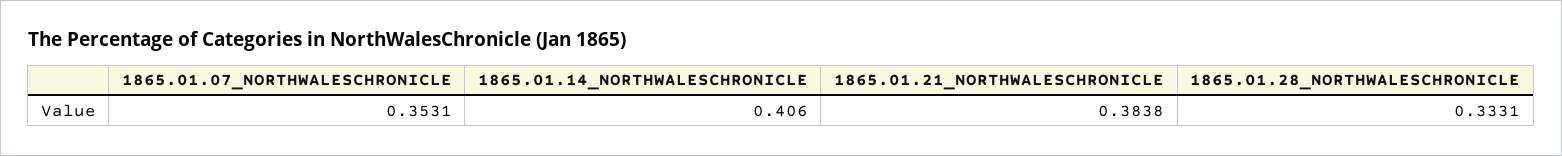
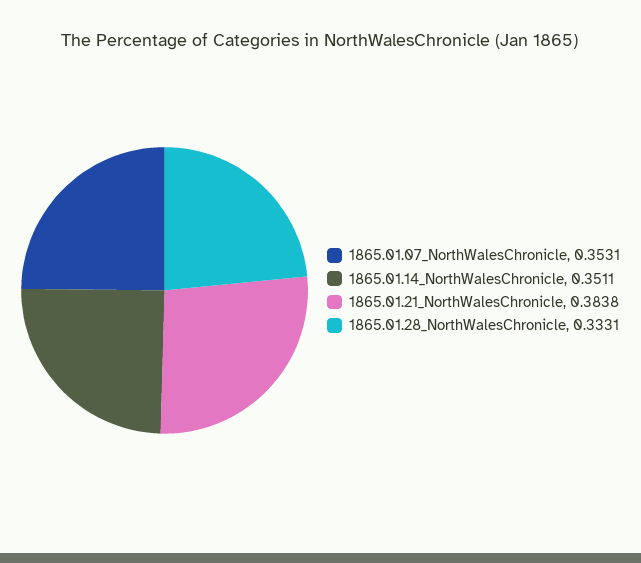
1865.01.14_NORTHWALESCHRONICLE: 0.406 -> 0.3511

